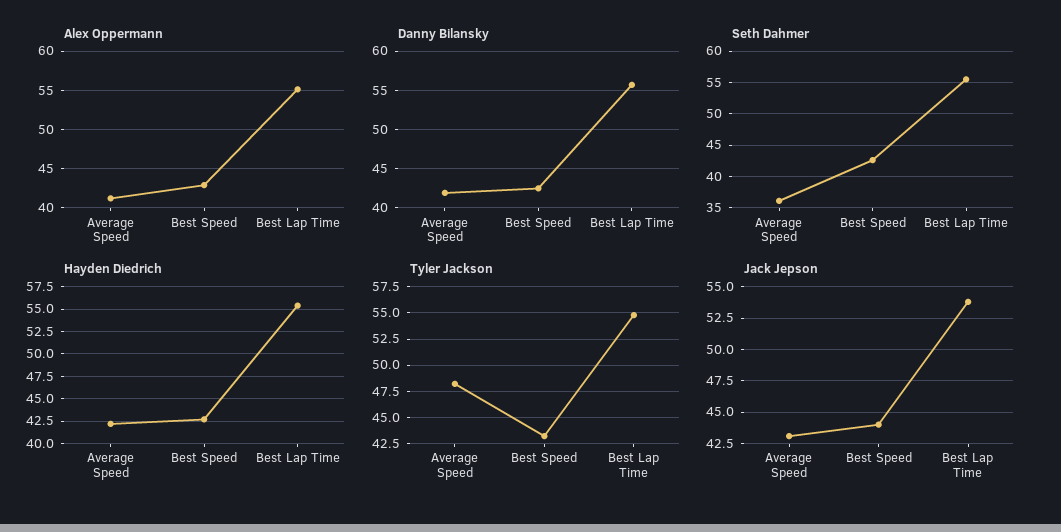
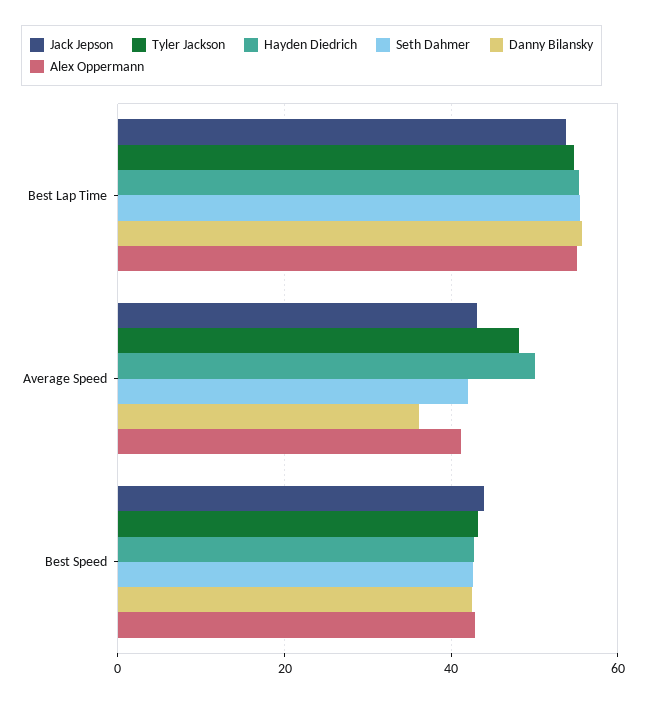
Danny Bilansky, Average Speed: 42 -> 36
Seth Dahmer, Average Speed: 36 -> 42
Hayden Diedrich, Average Speed: 42.5 -> 50

